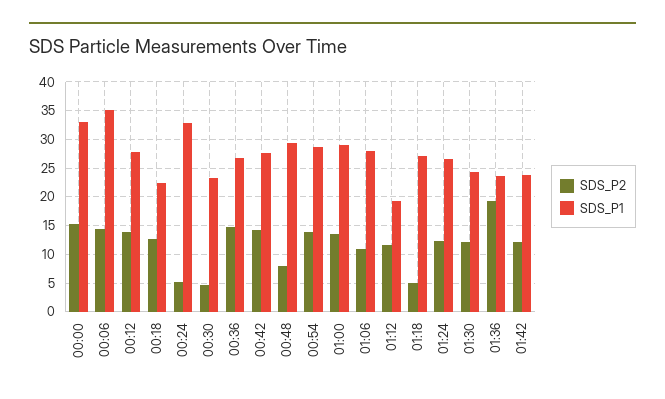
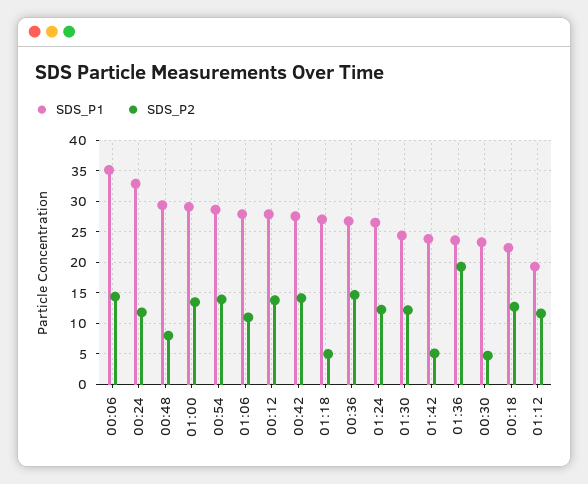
SDS_P2, 00:00: 15 -> none
SDS_P1, 00:00: 32.5 -> none
SDS_P2, 00:24: 5 -> 12
SDS_P2, 01:42: 12.5 -> 5

